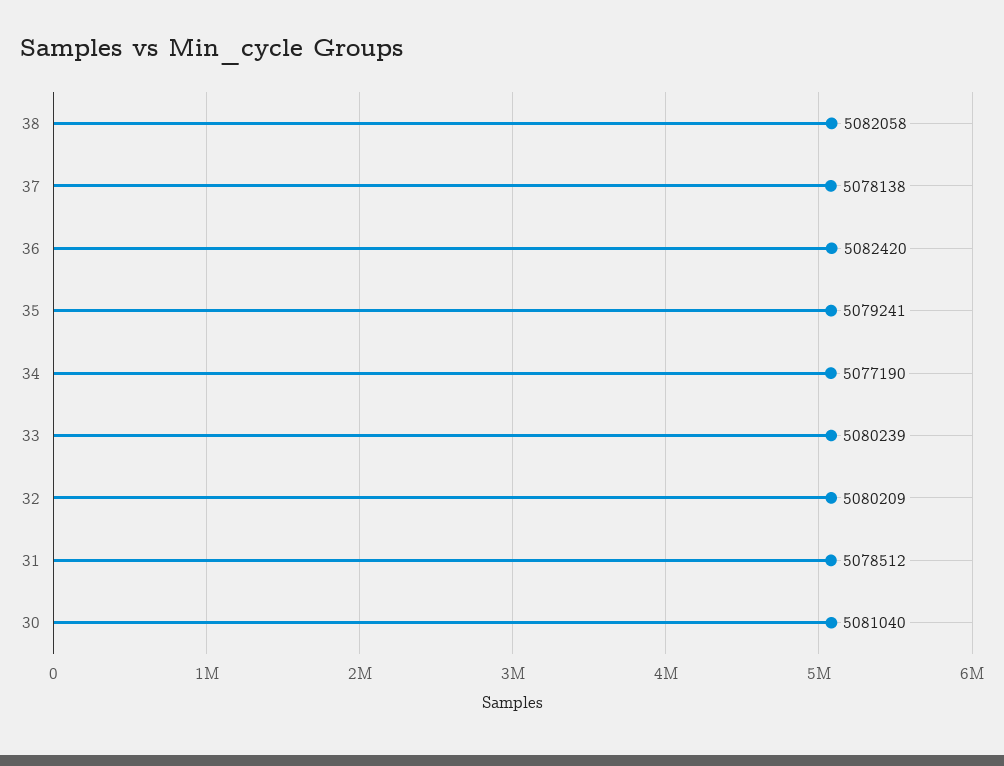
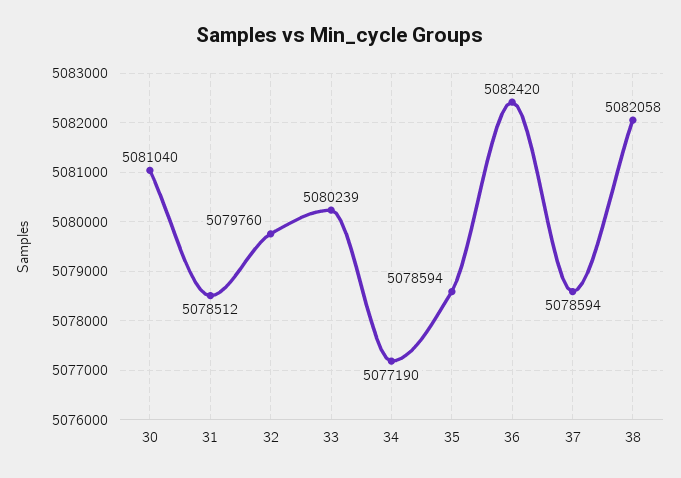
37: 5078138 -> 5078594
35: 5079241 -> 5078594
32: 5080209 -> 5079760

